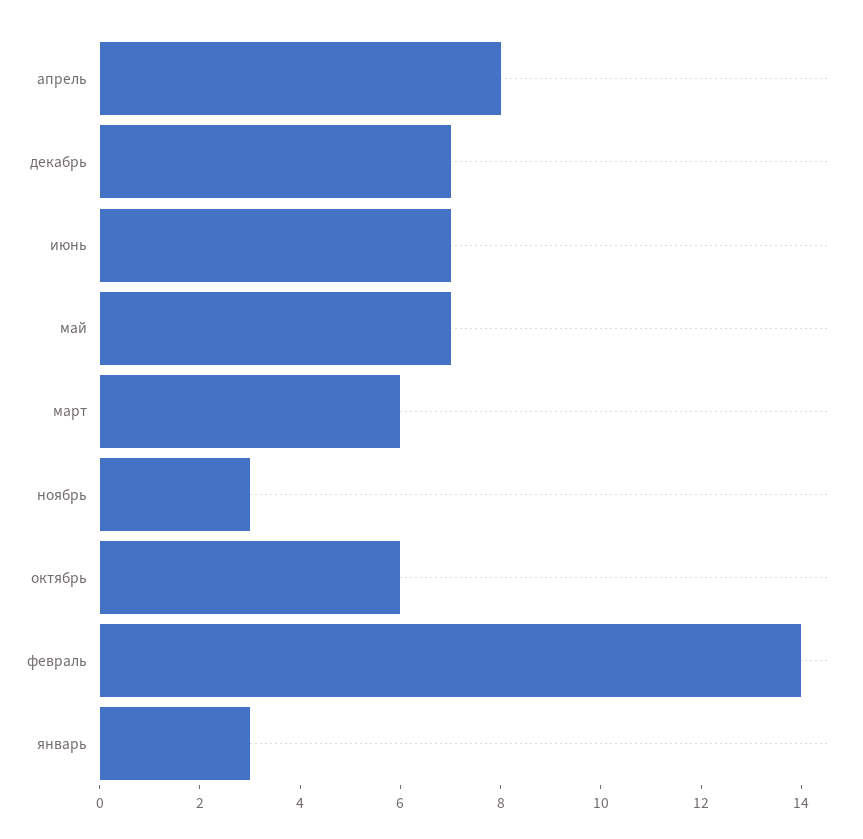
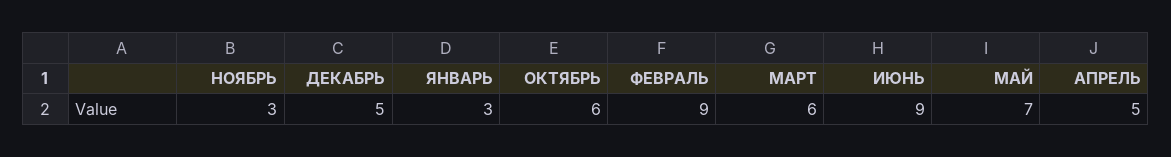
апрель: 8 -> 5
декабрь: 7 -> 5
июнь: 7 -> 9
февраль: 14 -> 9

